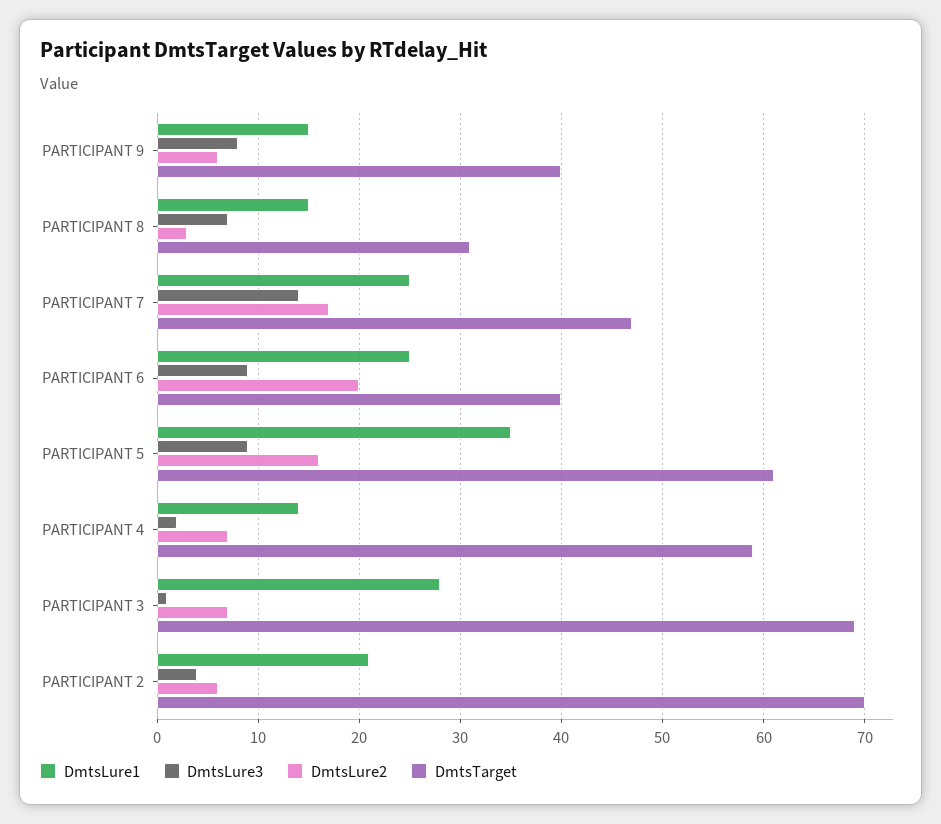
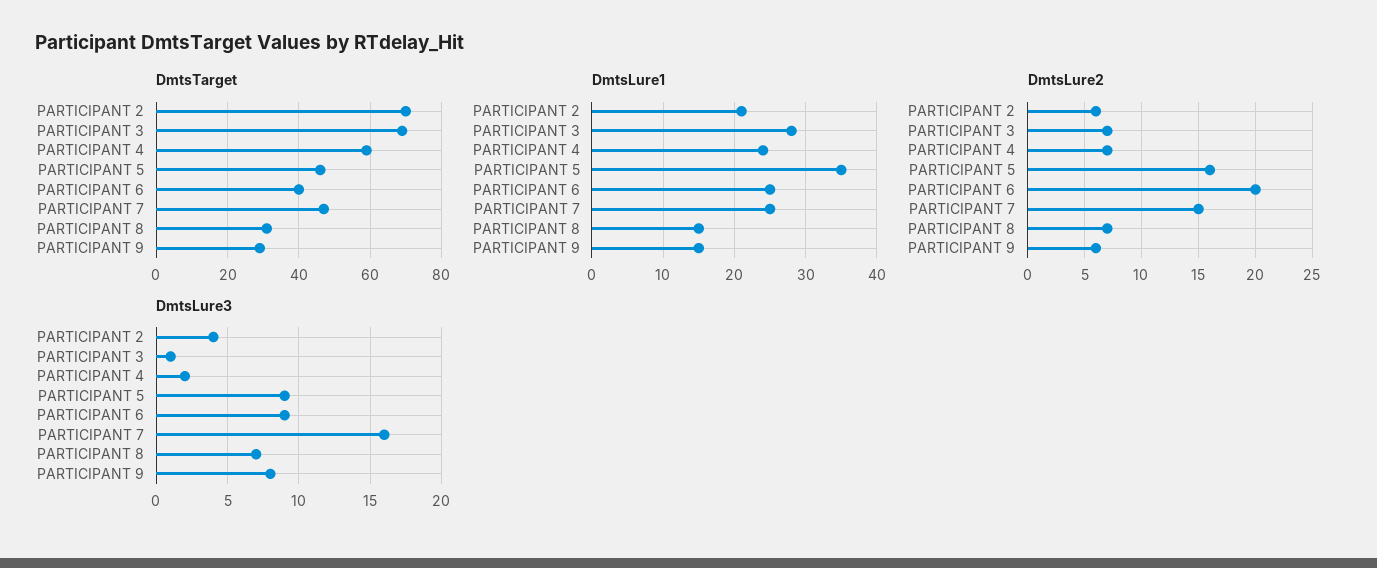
DmtsTarget, PARTICIPANT 9: 40 -> 30
DmtsLure2, PARTICIPANT 8: 3 -> 7
DmtsLure3, PARTICIPANT 7: 14 -> 16
DmtsLure2, PARTICIPANT 7: 17 -> 15
DmtsTarget, PARTICIPANT 5: 61 -> 45
DmtsLure1, PARTICIPANT 4: 14 -> 24

